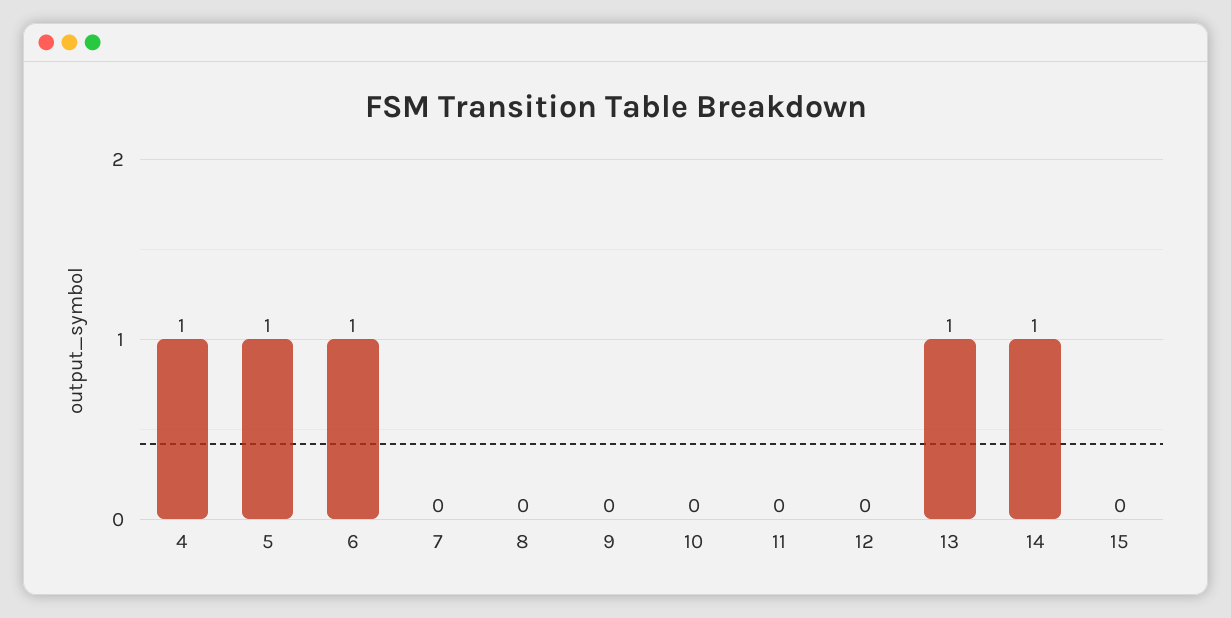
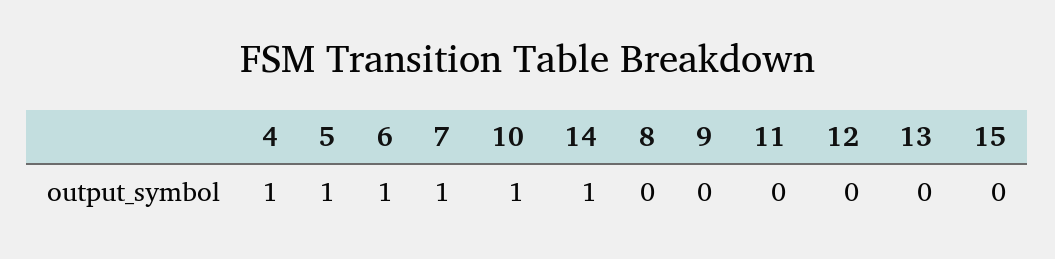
7: 0 -> 1
10: 0 -> 1
13: 1 -> 0

